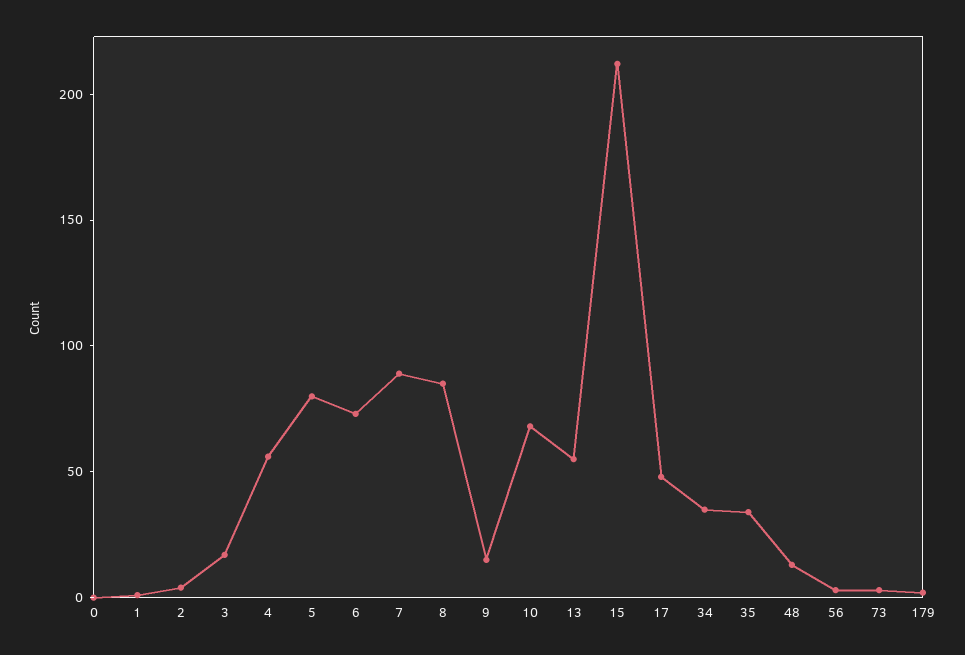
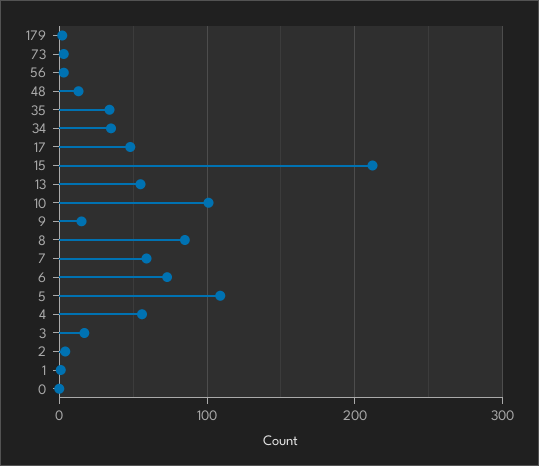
5: 80 -> 110
7: 90 -> 60
10: 70 -> 100

